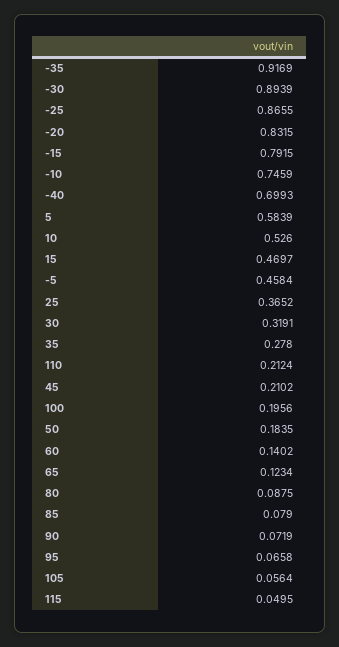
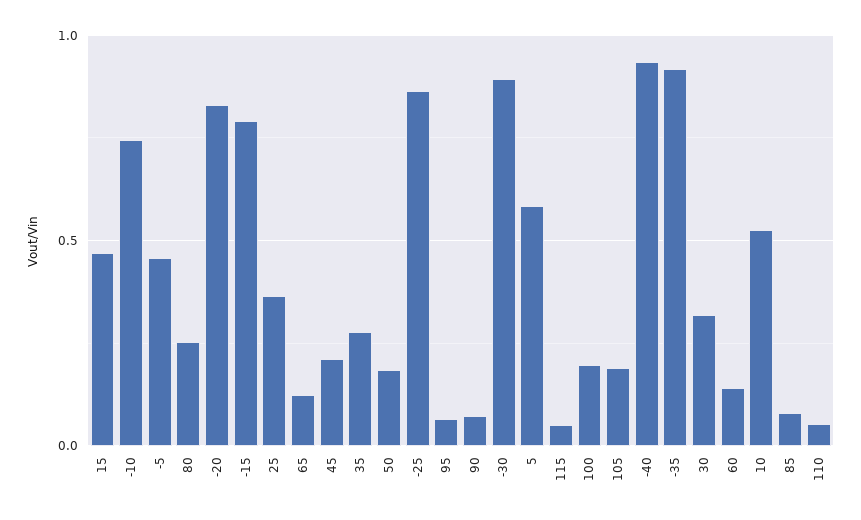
-40: 0.6993 -> 0.95
110: 0.2124 -> 0.05
80: 0.0875 -> 0.25
105: 0.0564 -> 0.2

